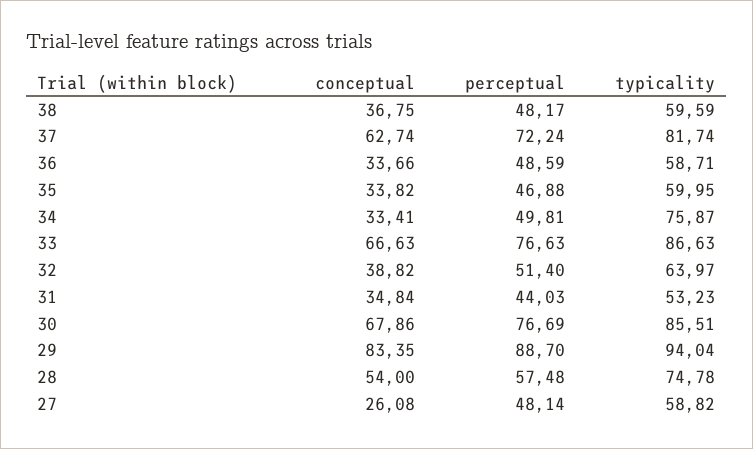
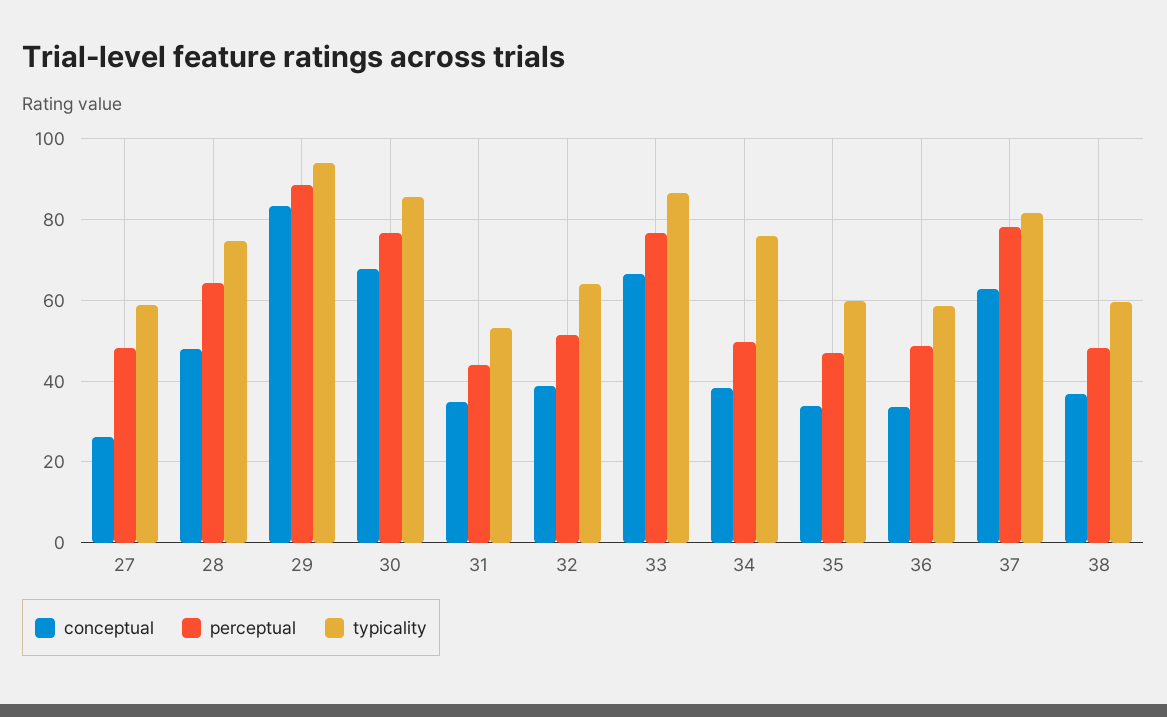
perceptual, 37: 72.24 -> 78
conceptual, 34: 33.41 -> 38
conceptual, 28: 54 -> 48
perceptual, 28: 57.48 -> 64

